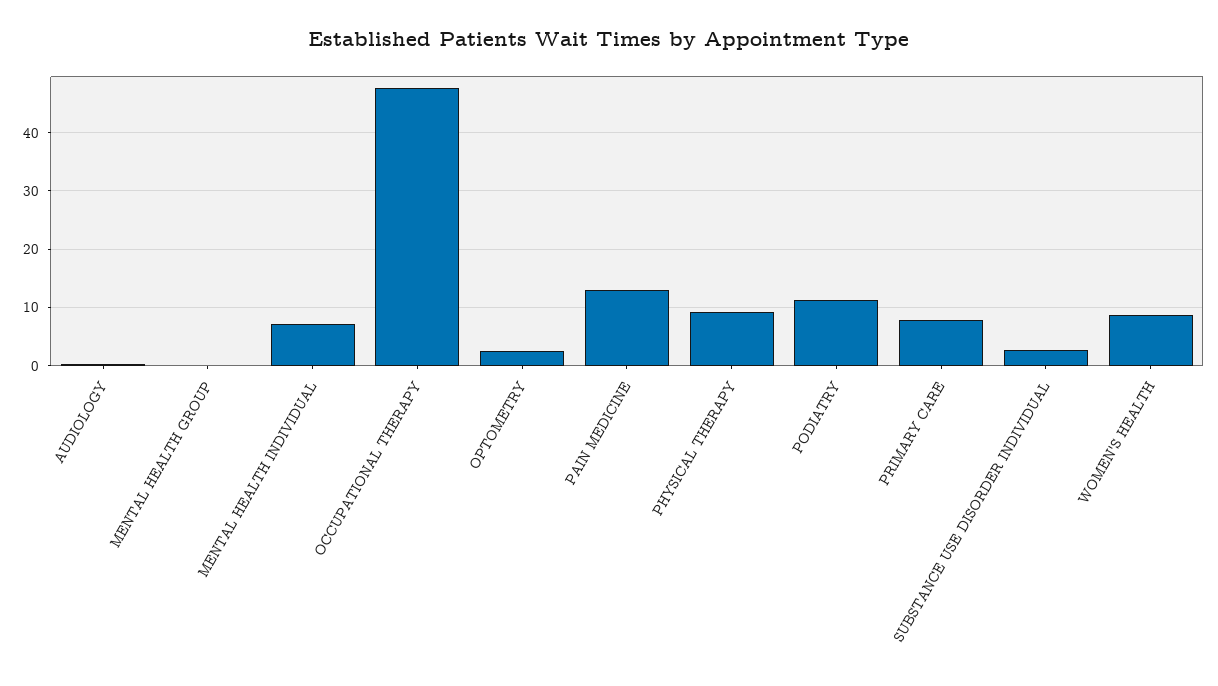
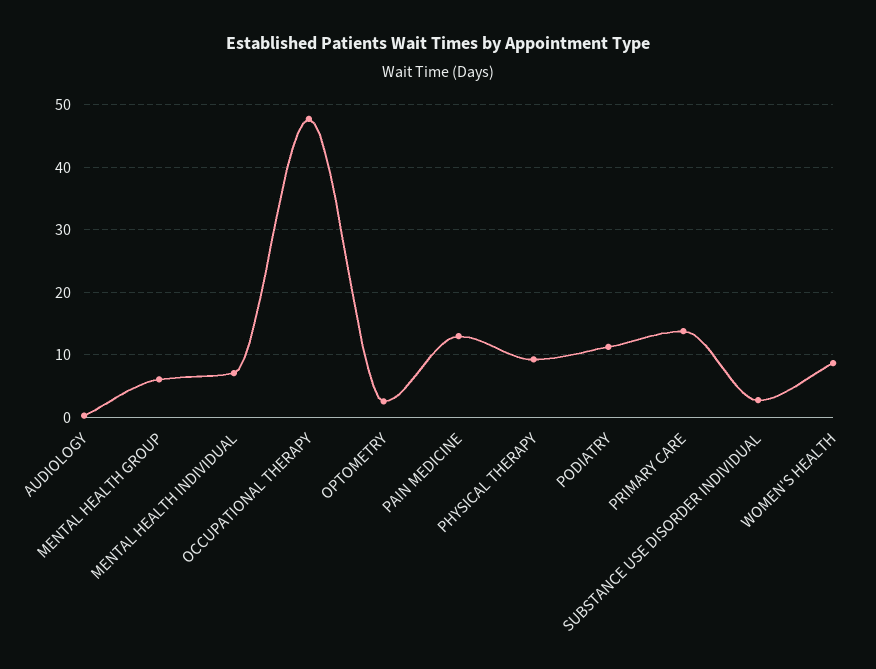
MENTAL HEALTH GROUP: 0 -> 6
PRIMARY CARE: 8 -> 14

